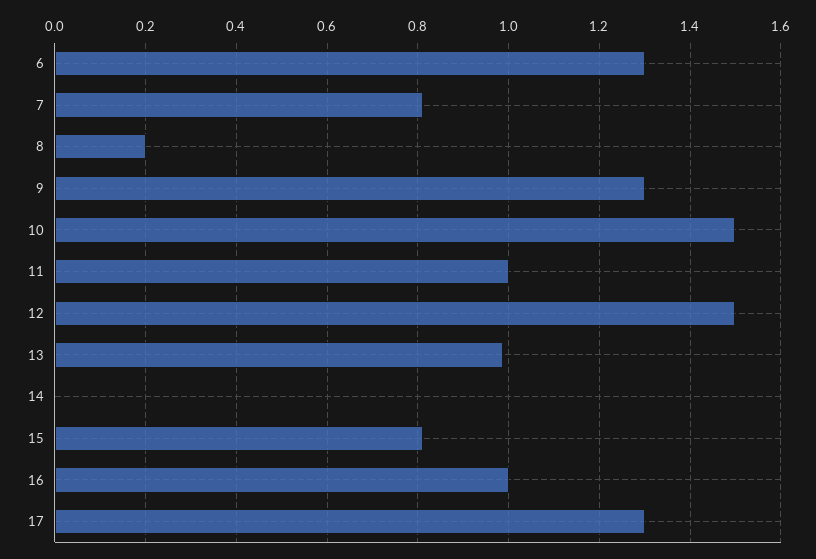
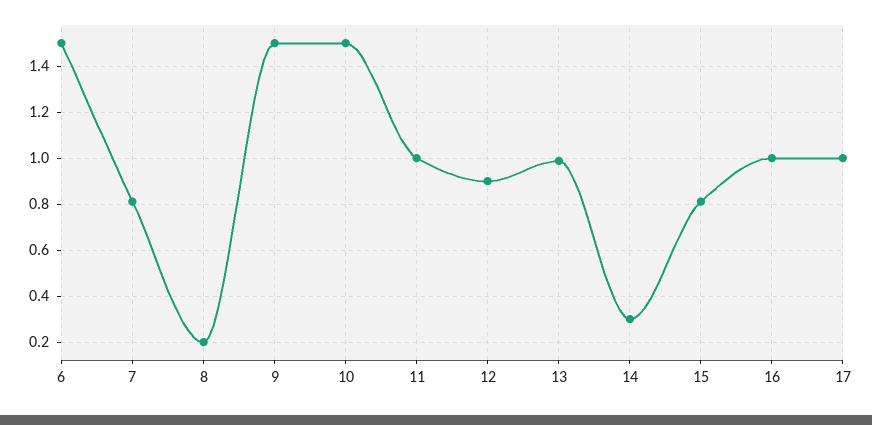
6: 1.3 -> 1.5
9: 1.3 -> 1.5
12: 1.5 -> 0.9
14: 0 -> 0.3
17: 1.3 -> 1

